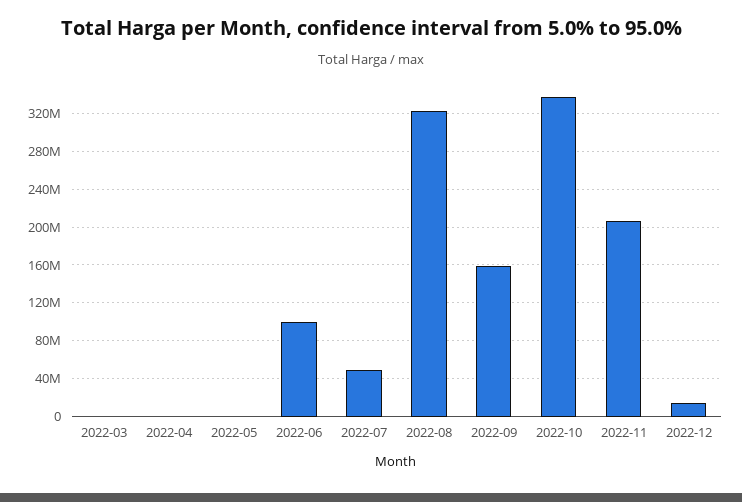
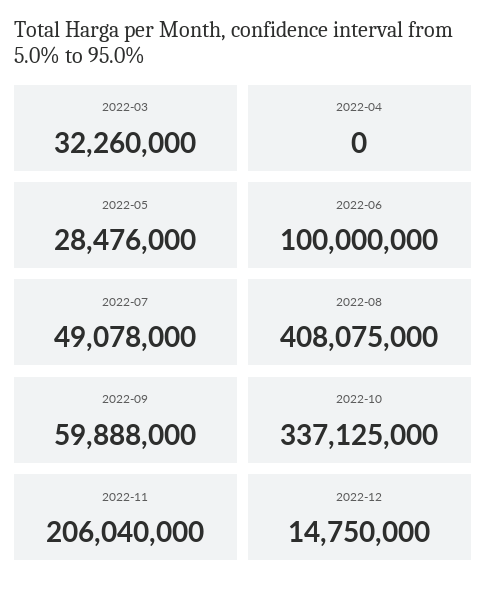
2022-03: 0 -> 32260000
2022-05: 0 -> 28476000
2022-08: 320000000 -> 408075000
2022-09: 160000000 -> 59888000

